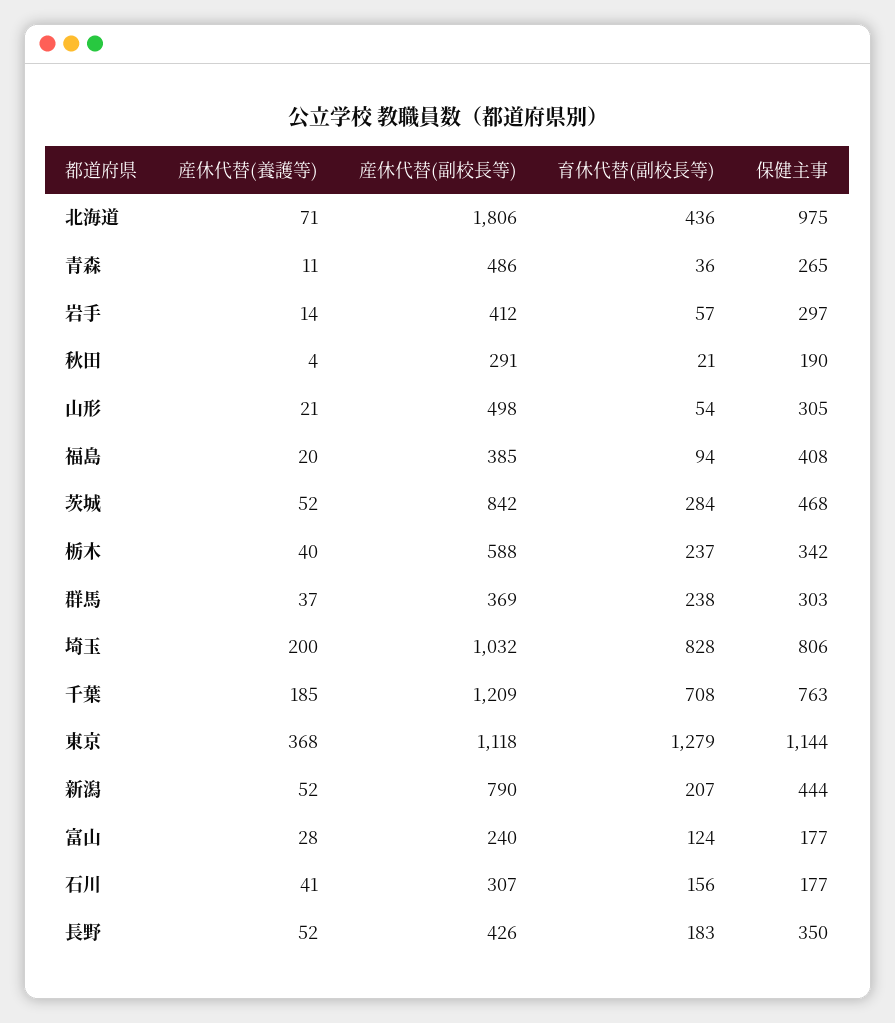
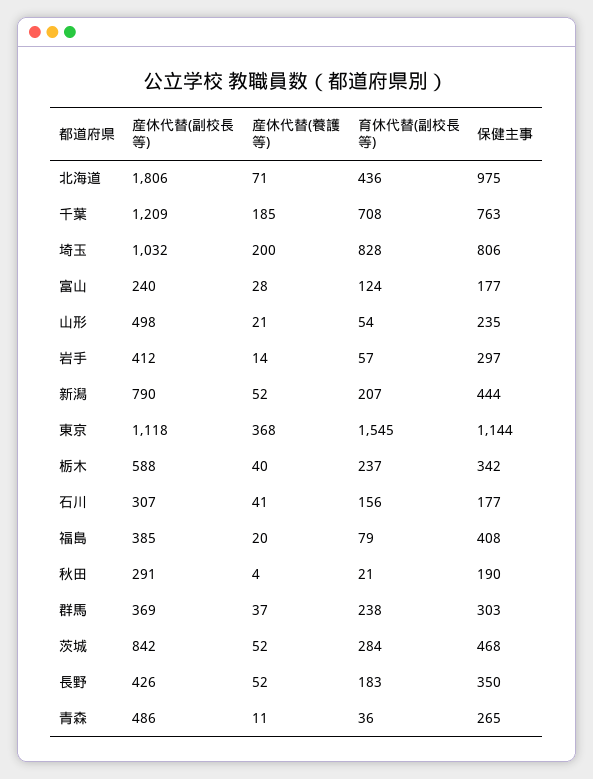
保健主事, 山形: 305 -> 235
育休代替(副校長等), 福島: 94 -> 79
育休代替(副校長等), 東京: 1279 -> 1545

